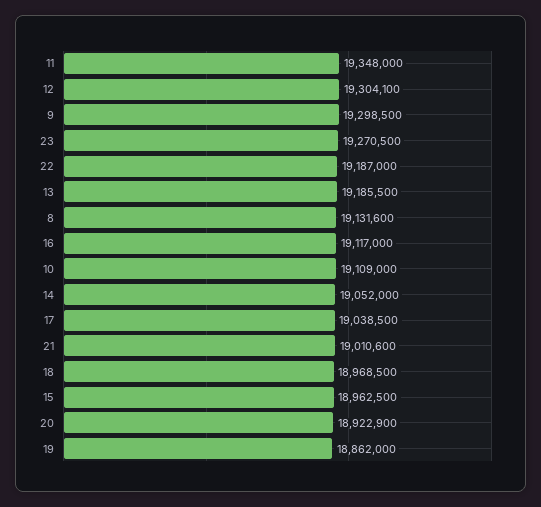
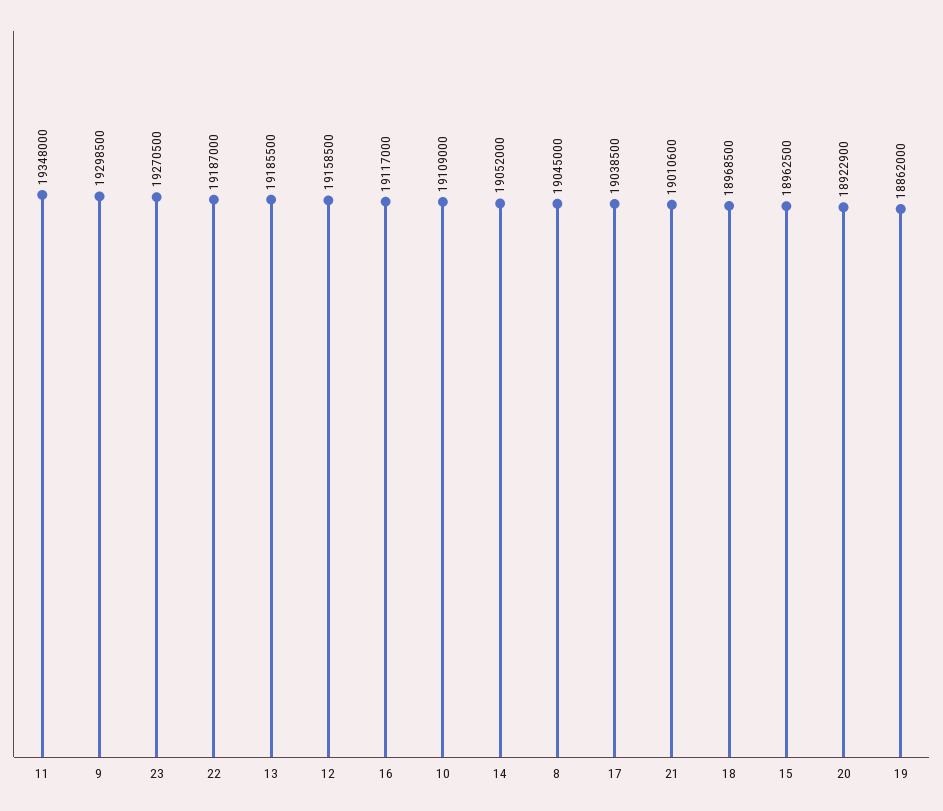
12: 19304100 -> 19158500
8: 19131600 -> 19045000

